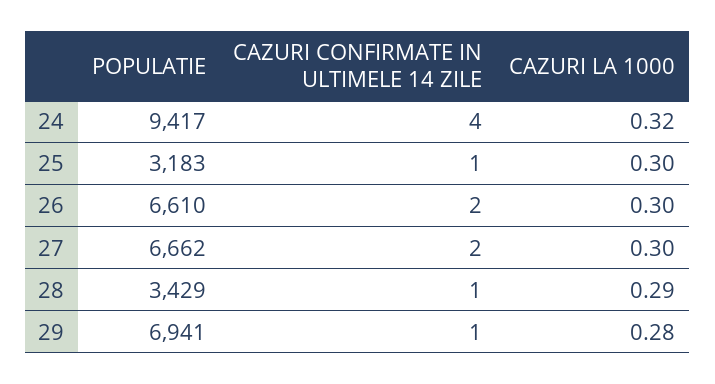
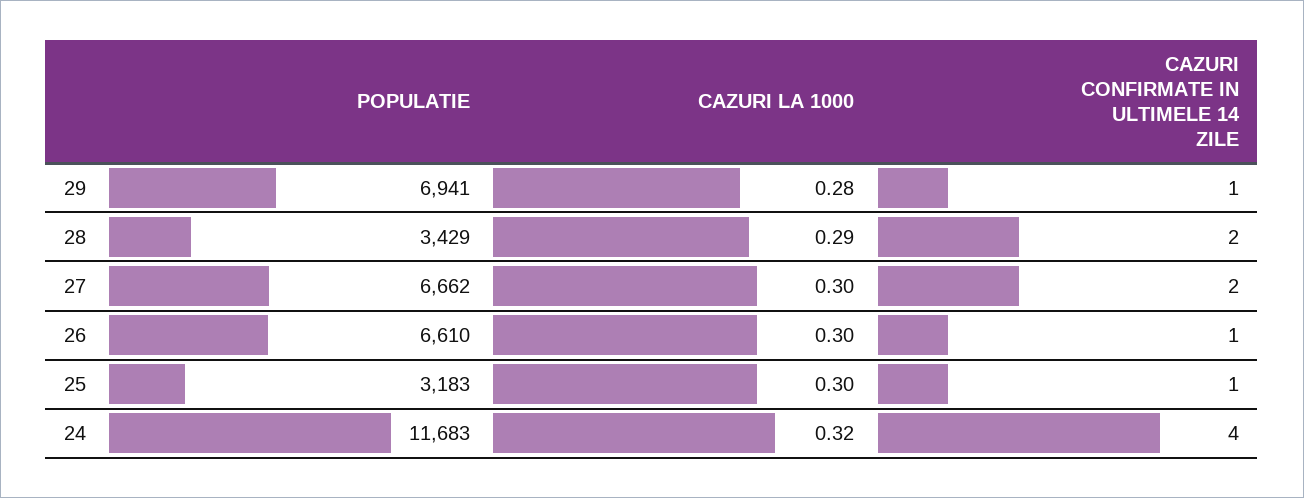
POPULATIE, 24: 9417 -> 11683
CAZURI CONFIRMATE IN ULTIMELE 14 ZILE, 26: 2 -> 1
CAZURI CONFIRMATE IN ULTIMELE 14 ZILE, 28: 1 -> 2

